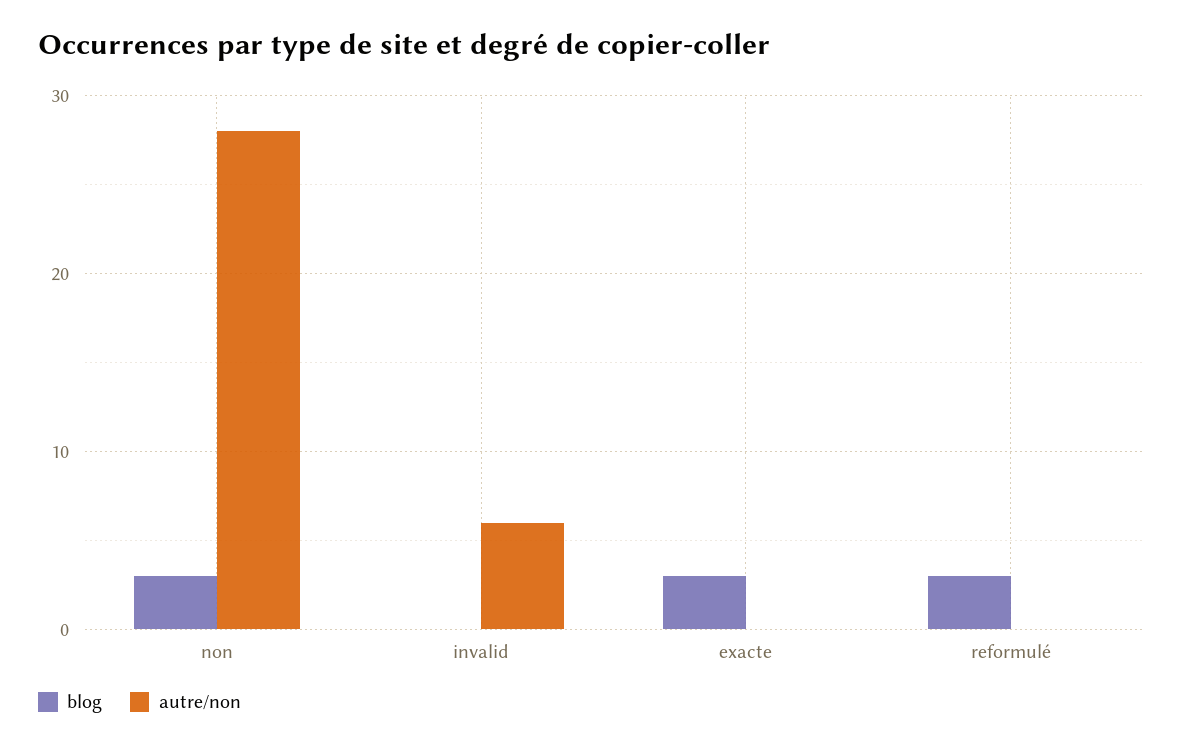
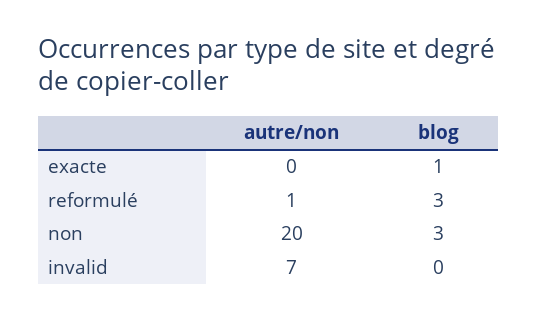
autre/non, non: 28 -> 20
autre/non, invalid: 6 -> 7
blog, exacte: 3 -> 1
autre/non, reformulé: 0 -> 1

